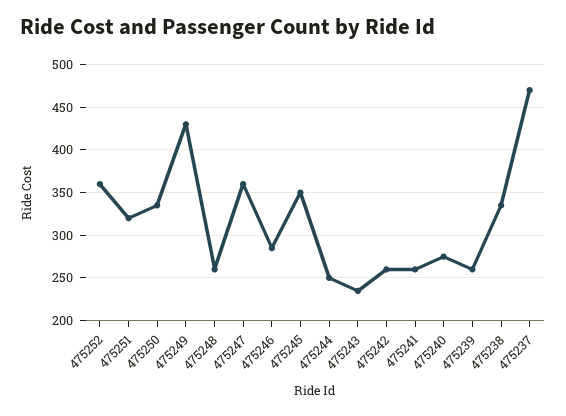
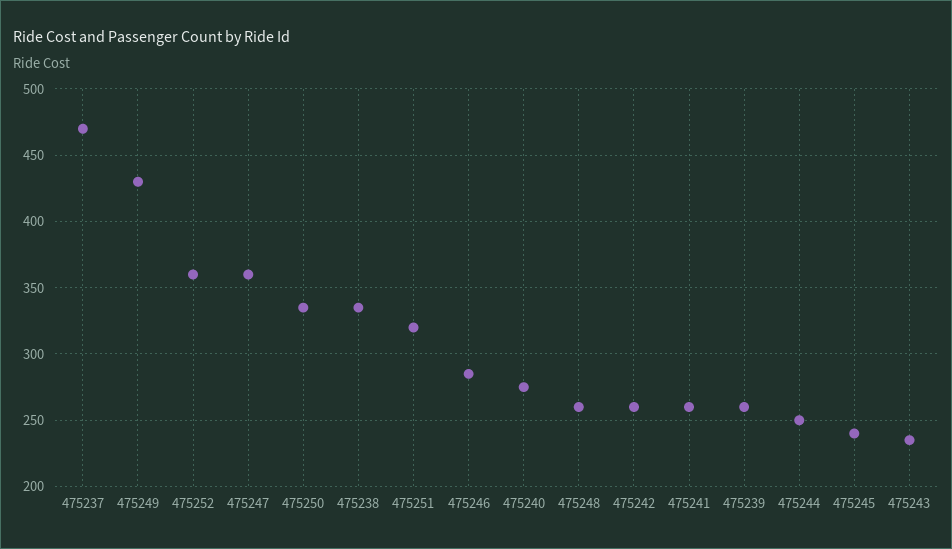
475245: 350 -> 240

